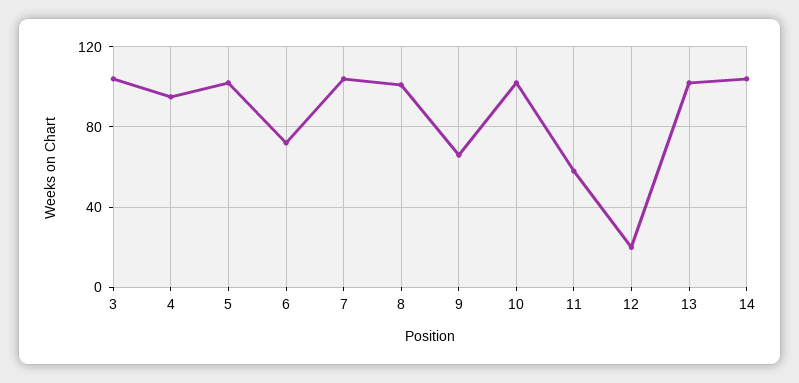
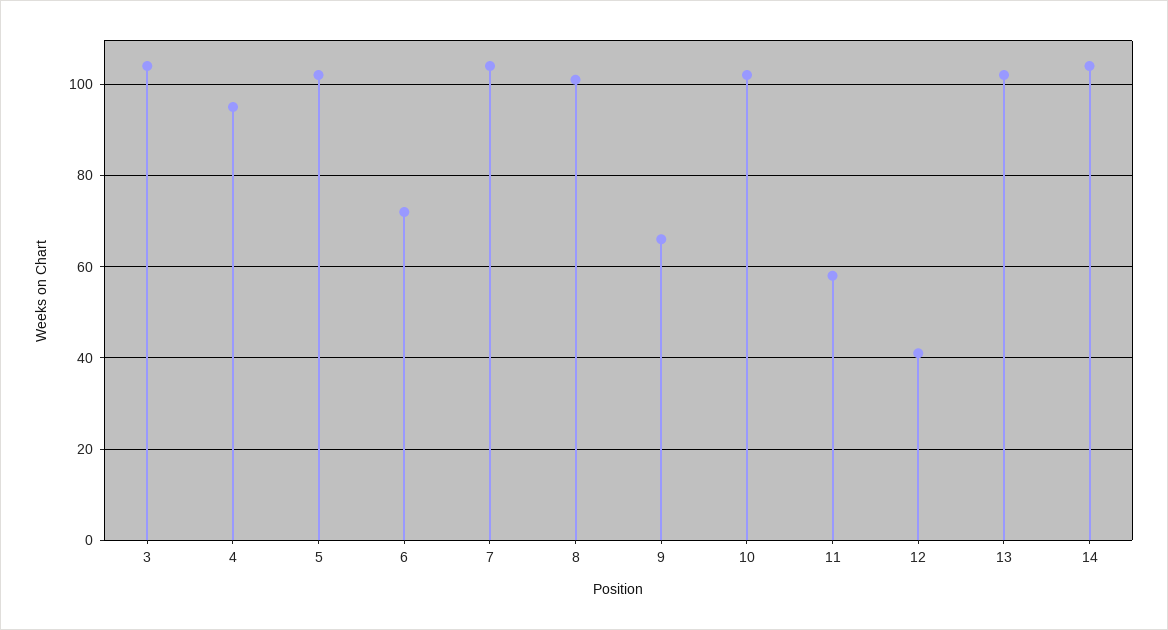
12: 20 -> 40

